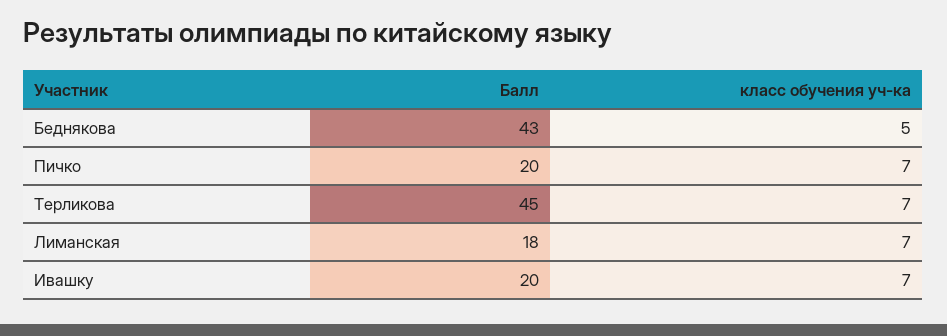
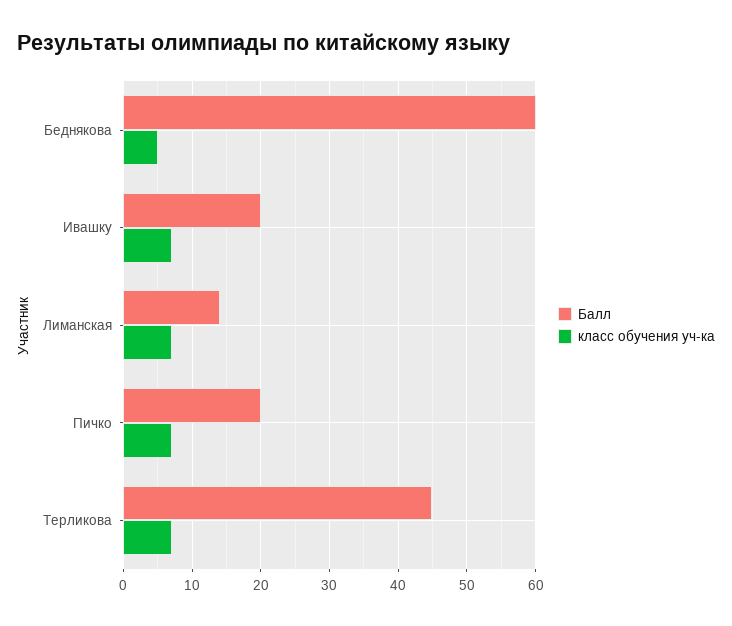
Балл, Беднякова: 43 -> 60
Балл, Лиманская: 18 -> 14

